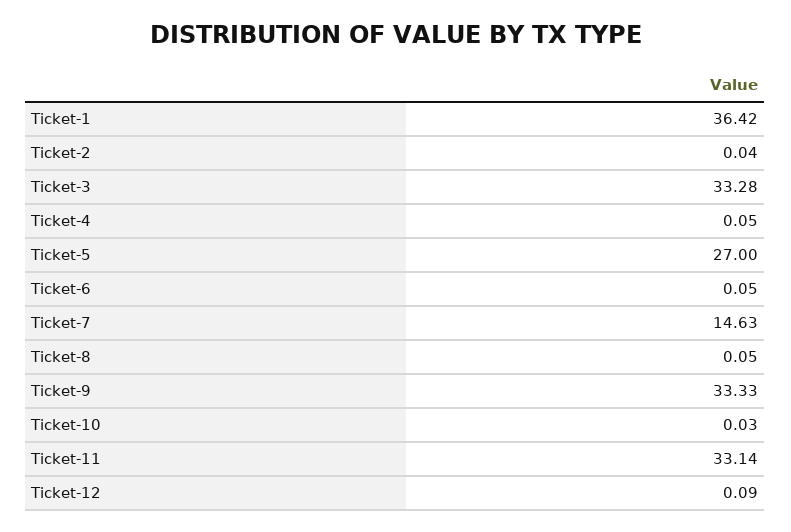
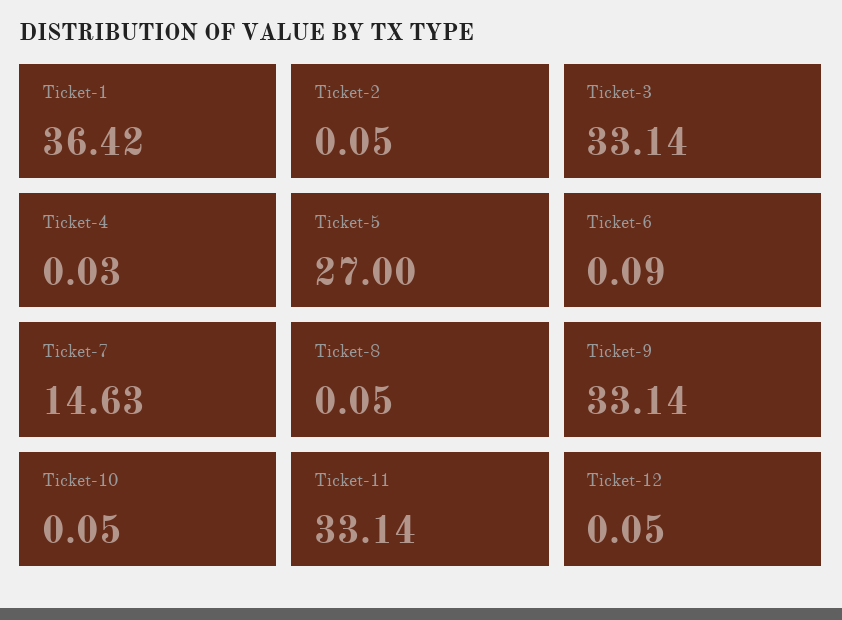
Ticket-2: 0.04 -> 0.05
Ticket-3: 33.28 -> 33.14
Ticket-4: 0.05 -> 0.03
Ticket-6: 0.05 -> 0.09
Ticket-9: 33.33 -> 33.14
Ticket-10: 0.03 -> 0.05
Ticket-12: 0.09 -> 0.05

